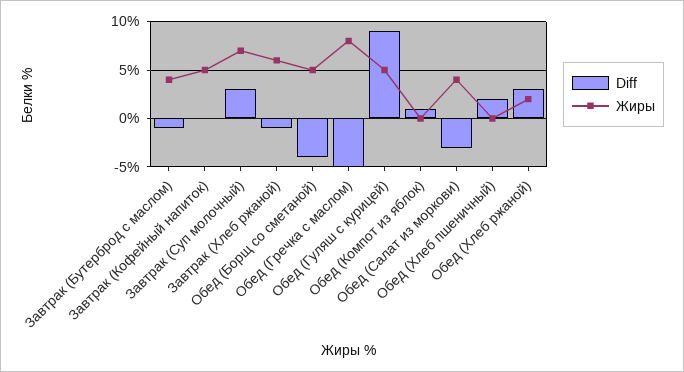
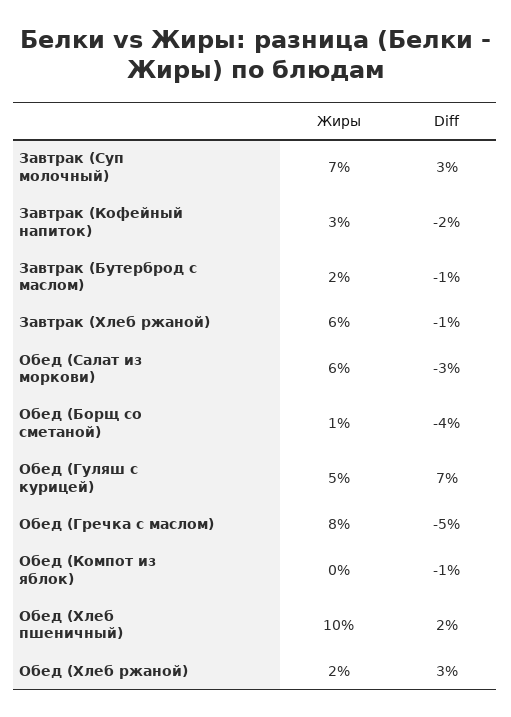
Жиры, Завтрак (Бутерброд с маслом): 4 -> 2
Diff, Завтрак (Кофейный напиток): 0 -> -2
Жиры, Завтрак (Кофейный напиток): 5 -> 3
Жиры, Обед (Борщ со сметаной): 5 -> 1
Diff, Обед (Гуляш с курицей): 9 -> 7
Diff, Обед (Компот из яблок): 1 -> -1
Жиры, Обед (Салат из моркови): 4 -> 6
Жиры, Обед (Хлеб пшеничный): 0 -> 10

